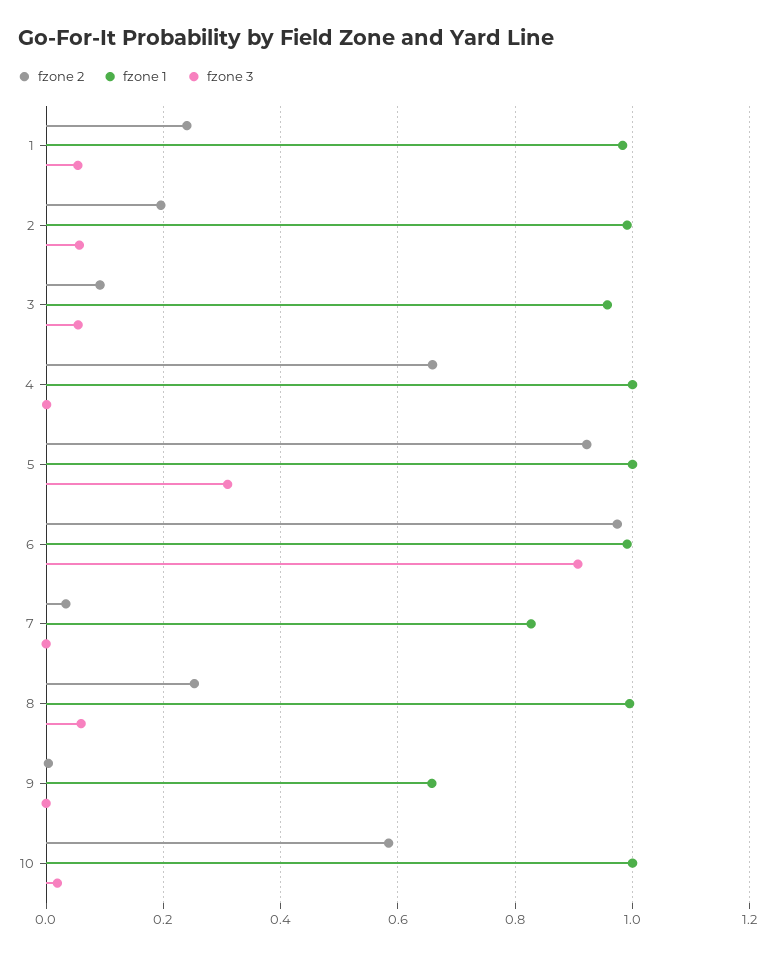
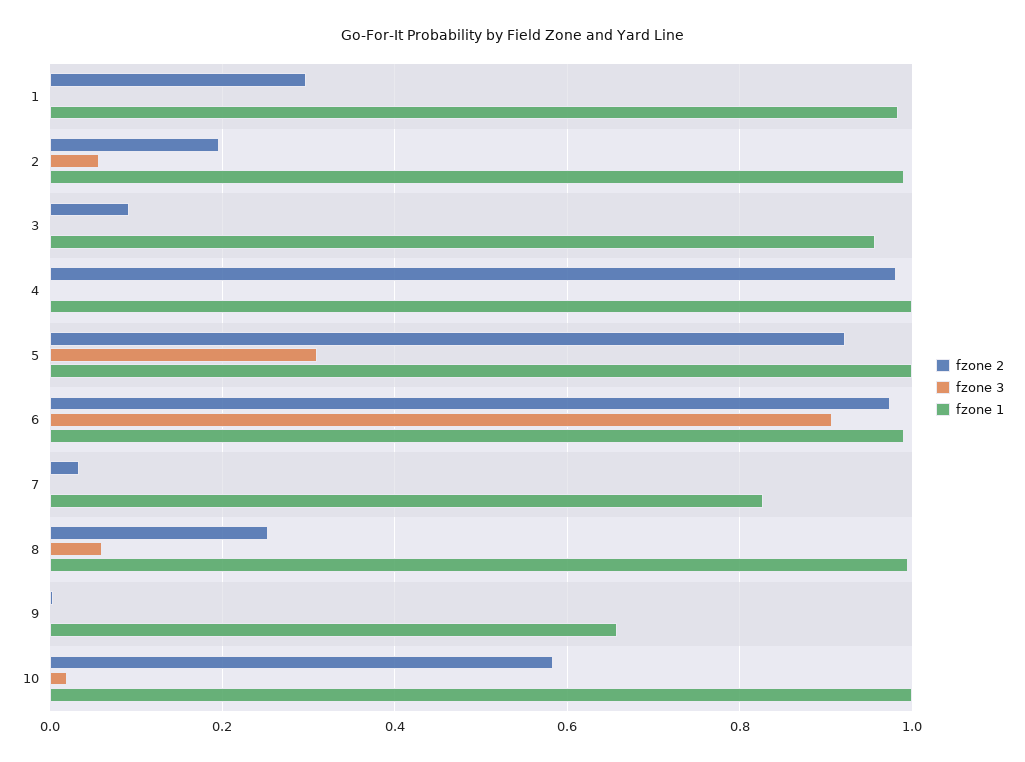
fzone 2, 1: 0.24 -> 0.3
fzone 3, 1: 0.06 -> 0
fzone 3, 3: 0.06 -> 0
fzone 2, 4: 0.66 -> 0.98

